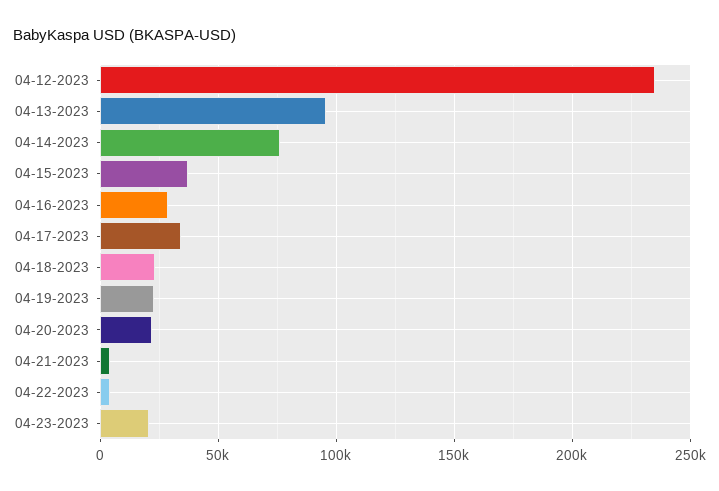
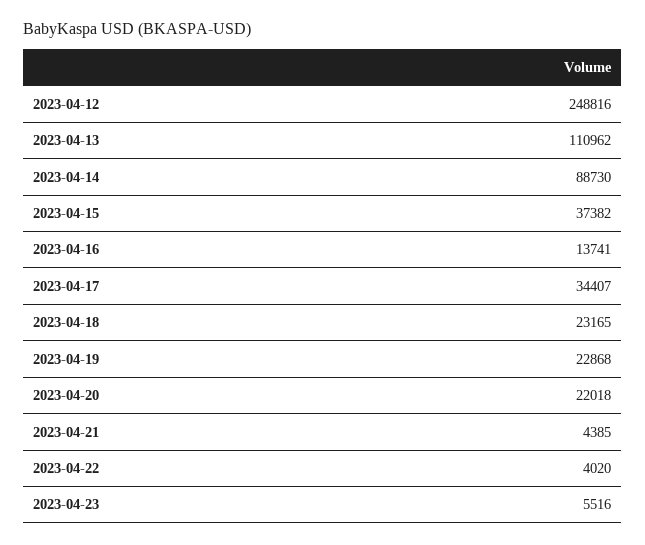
04-12-2023: 235000 -> 248816
04-13-2023: 95000 -> 110962
04-14-2023: 75000 -> 88730
04-16-2023: 30000 -> 13741
04-23-2023: 20000 -> 5516

